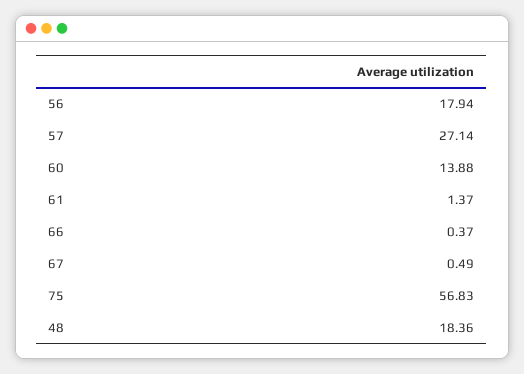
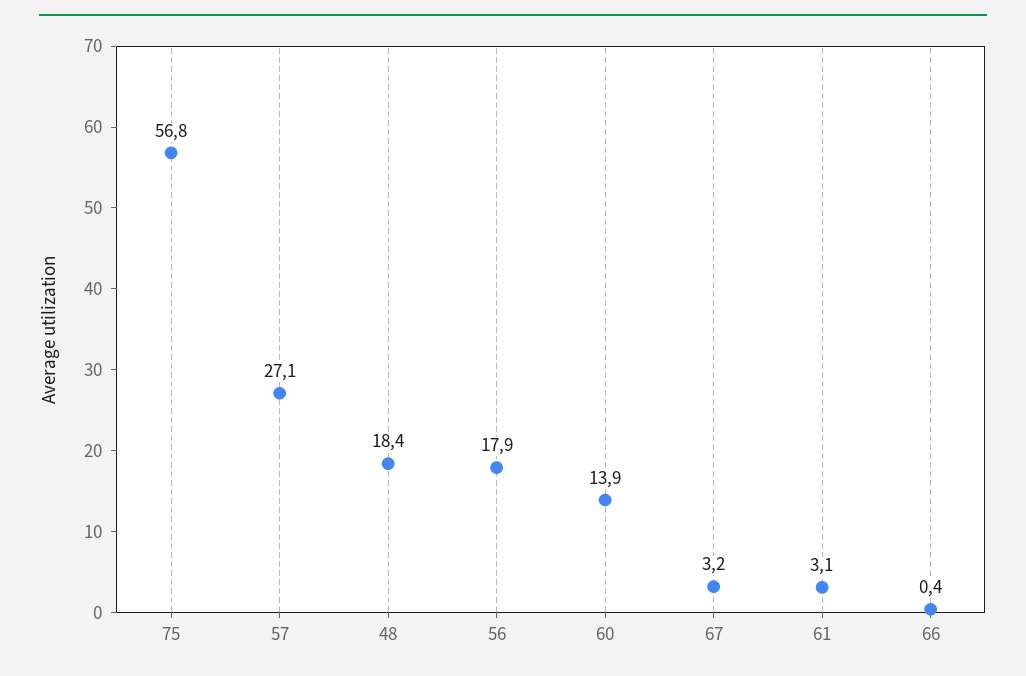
61: 1.37 -> 3.1
67: 0.49 -> 3.2

